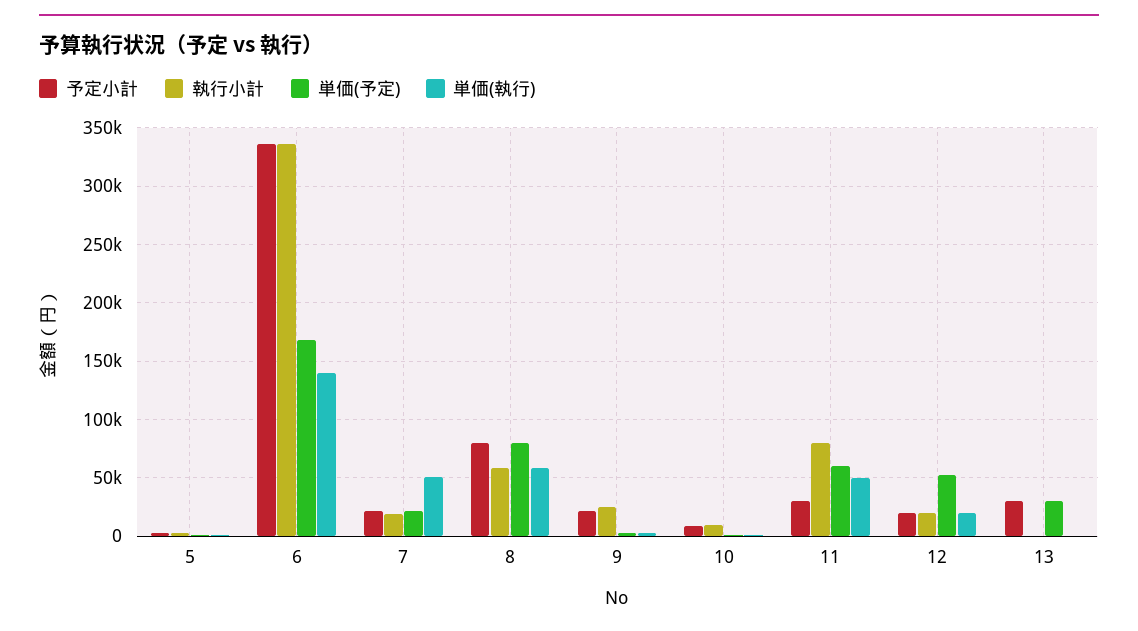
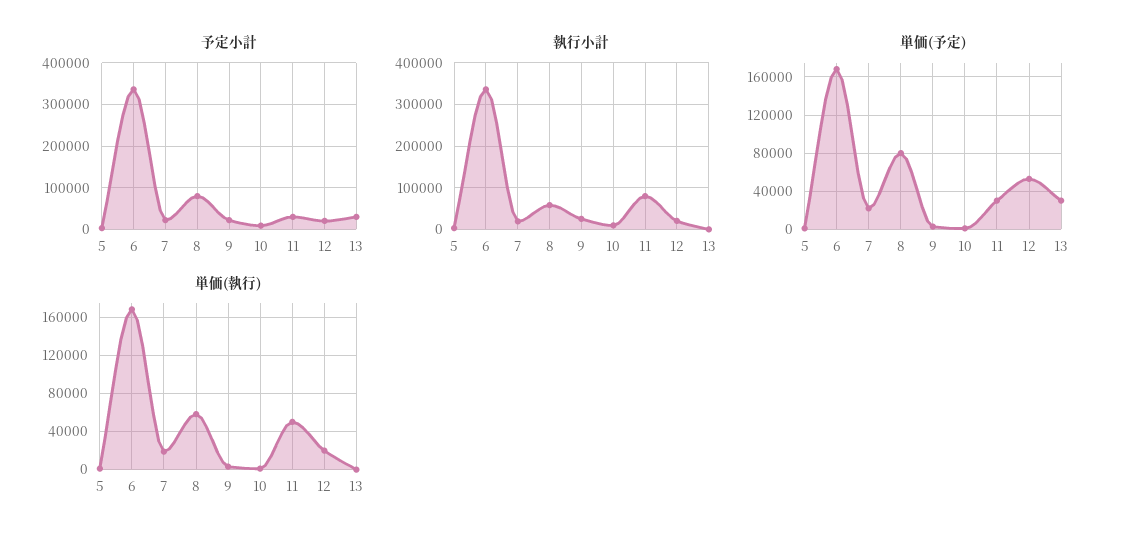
単価(執行), 6: 140000 -> 170000
単価(執行), 7: 50000 -> 20000
単価(予定), 11: 60000 -> 30000

